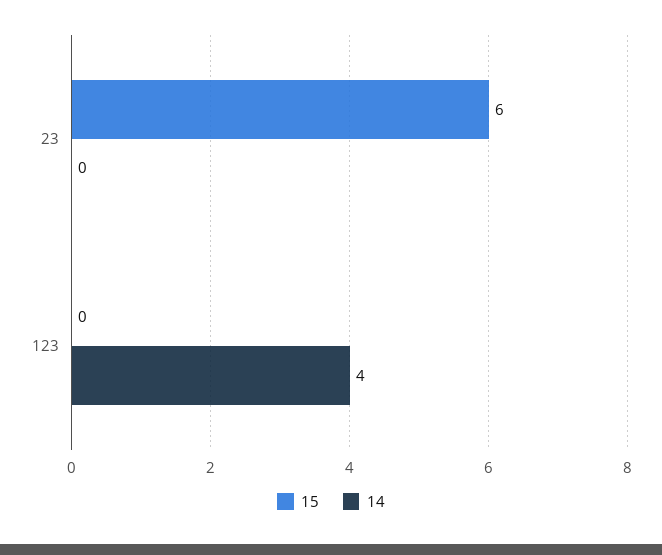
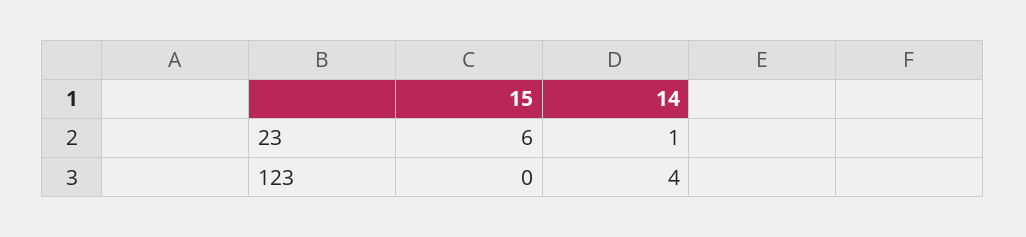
14, 23: 0 -> 1

